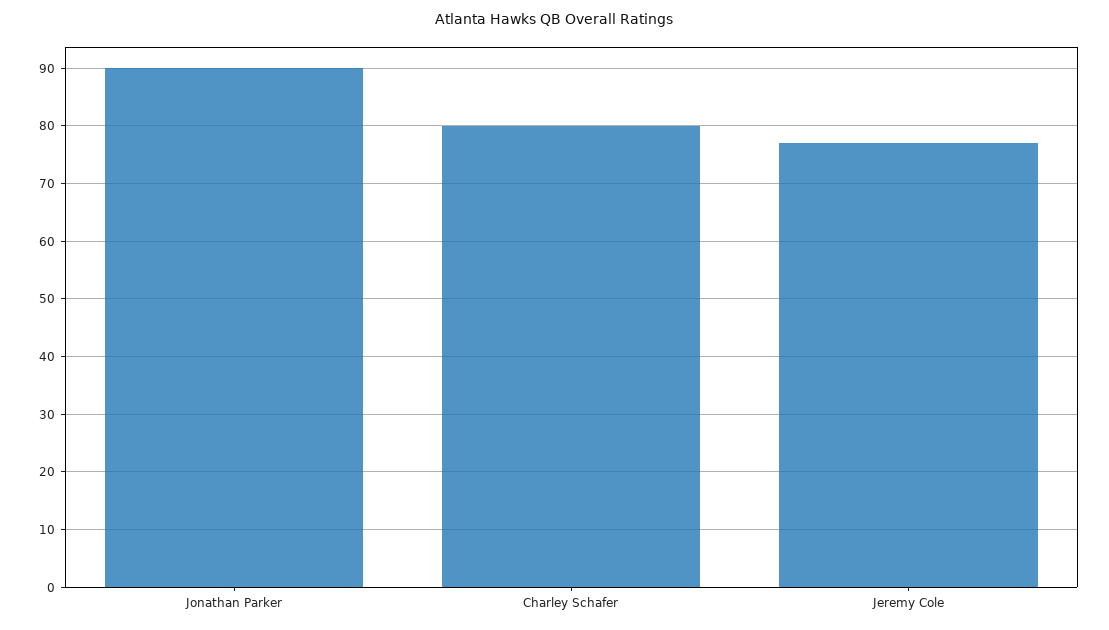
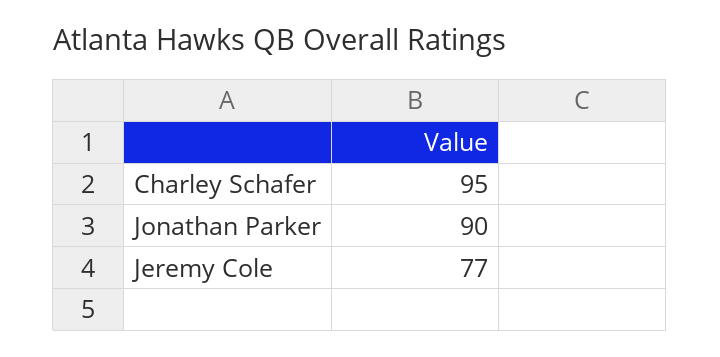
Charley Schafer: 80 -> 95

